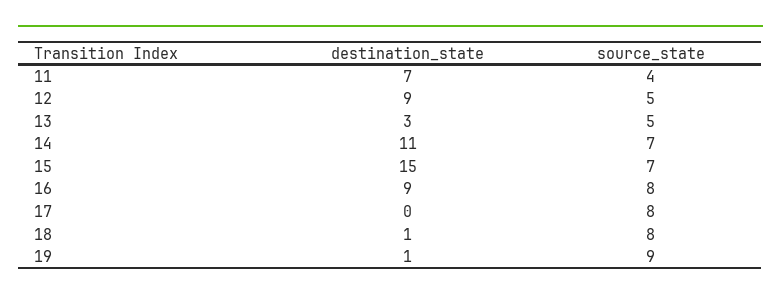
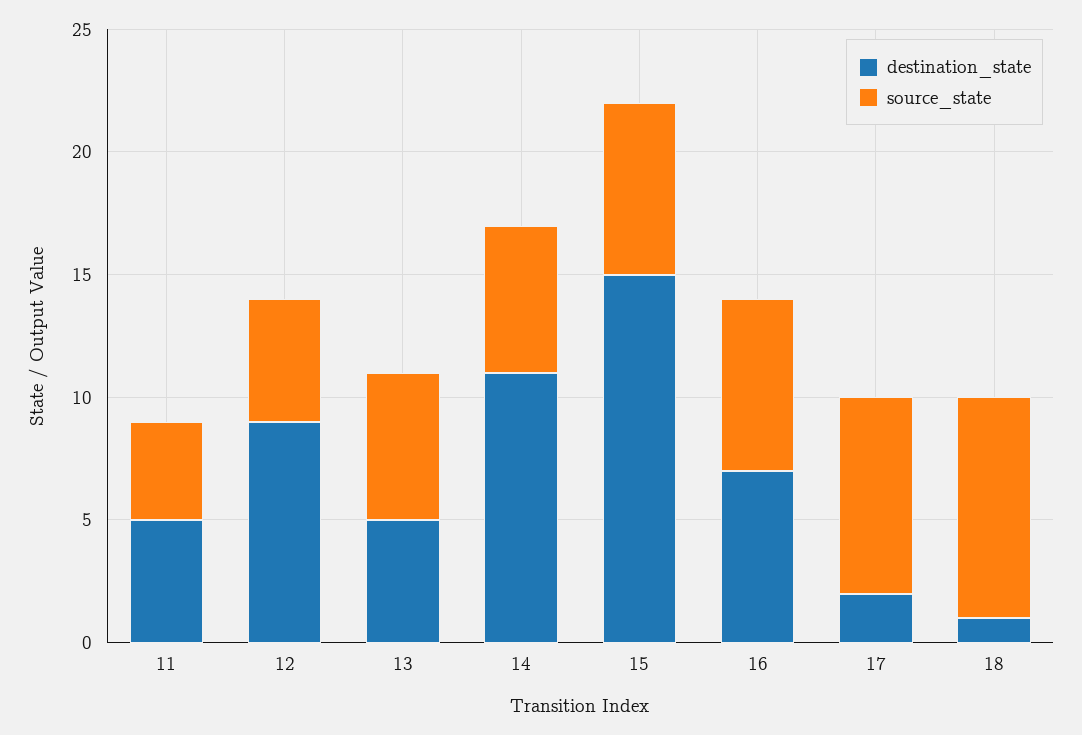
destination_state, 11: 7 -> 5
destination_state, 13: 3 -> 5
source_state, 13: 5 -> 6
source_state, 14: 7 -> 6
destination_state, 16: 9 -> 7
source_state, 16: 8 -> 7
destination_state, 17: 0 -> 2
source_state, 18: 8 -> 9
destination_state, 19: 1 -> none
source_state, 19: 9 -> none

